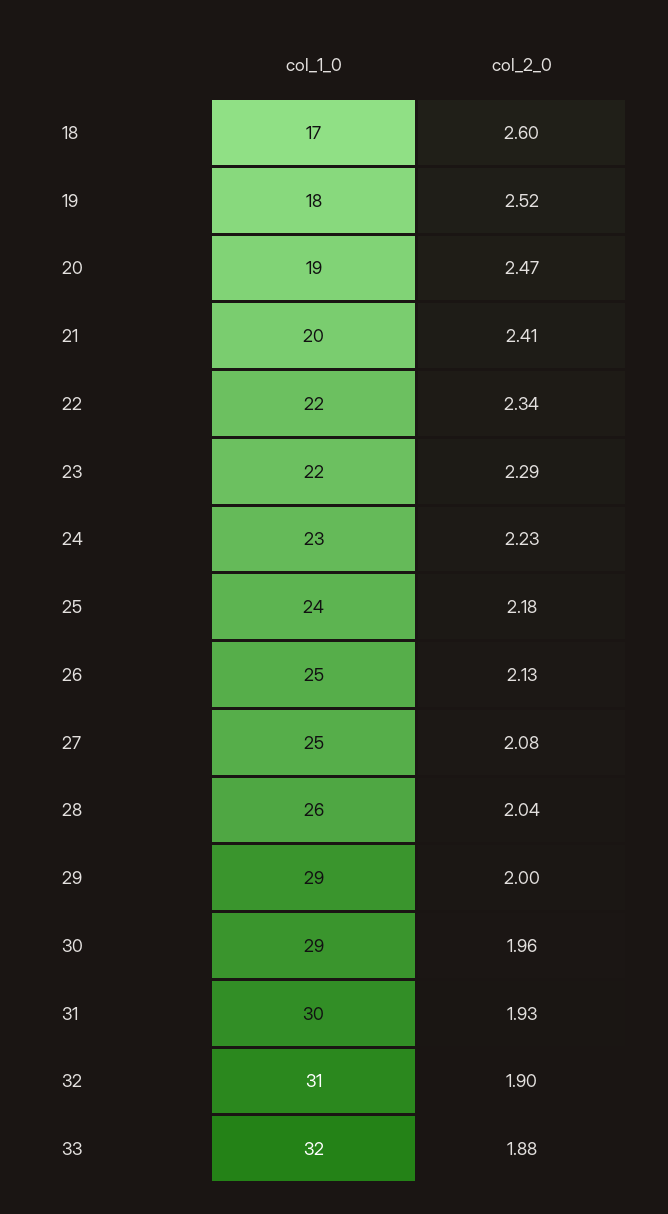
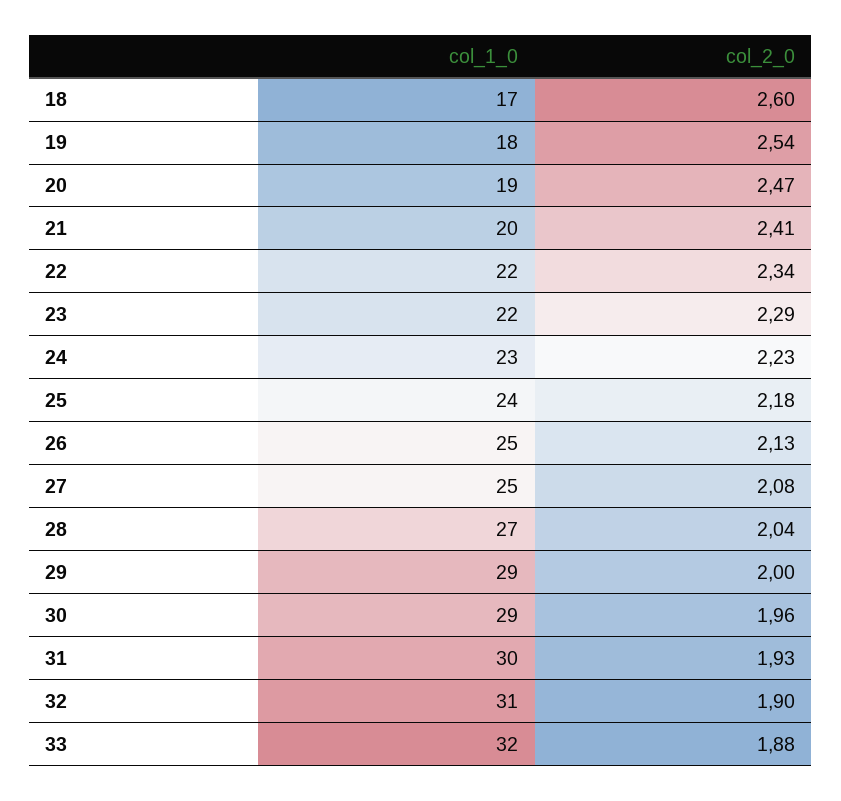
col_2_0, 19: 2.52 -> 2.54
col_1_0, 28: 26 -> 27

